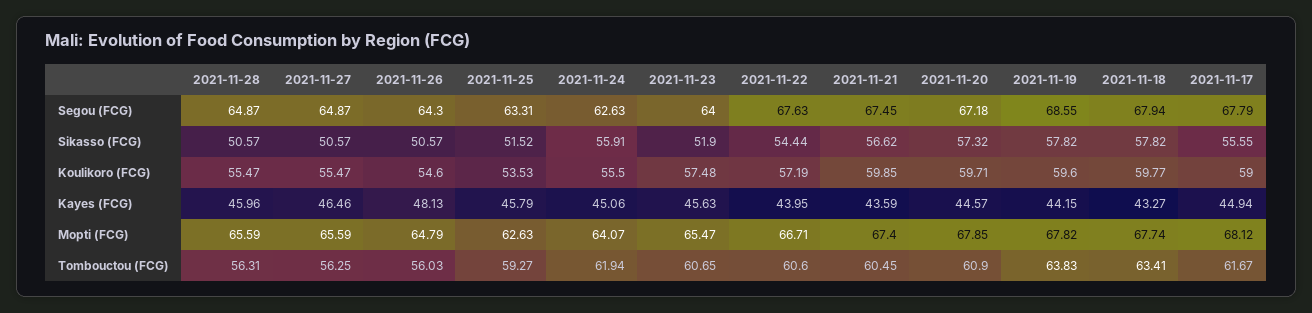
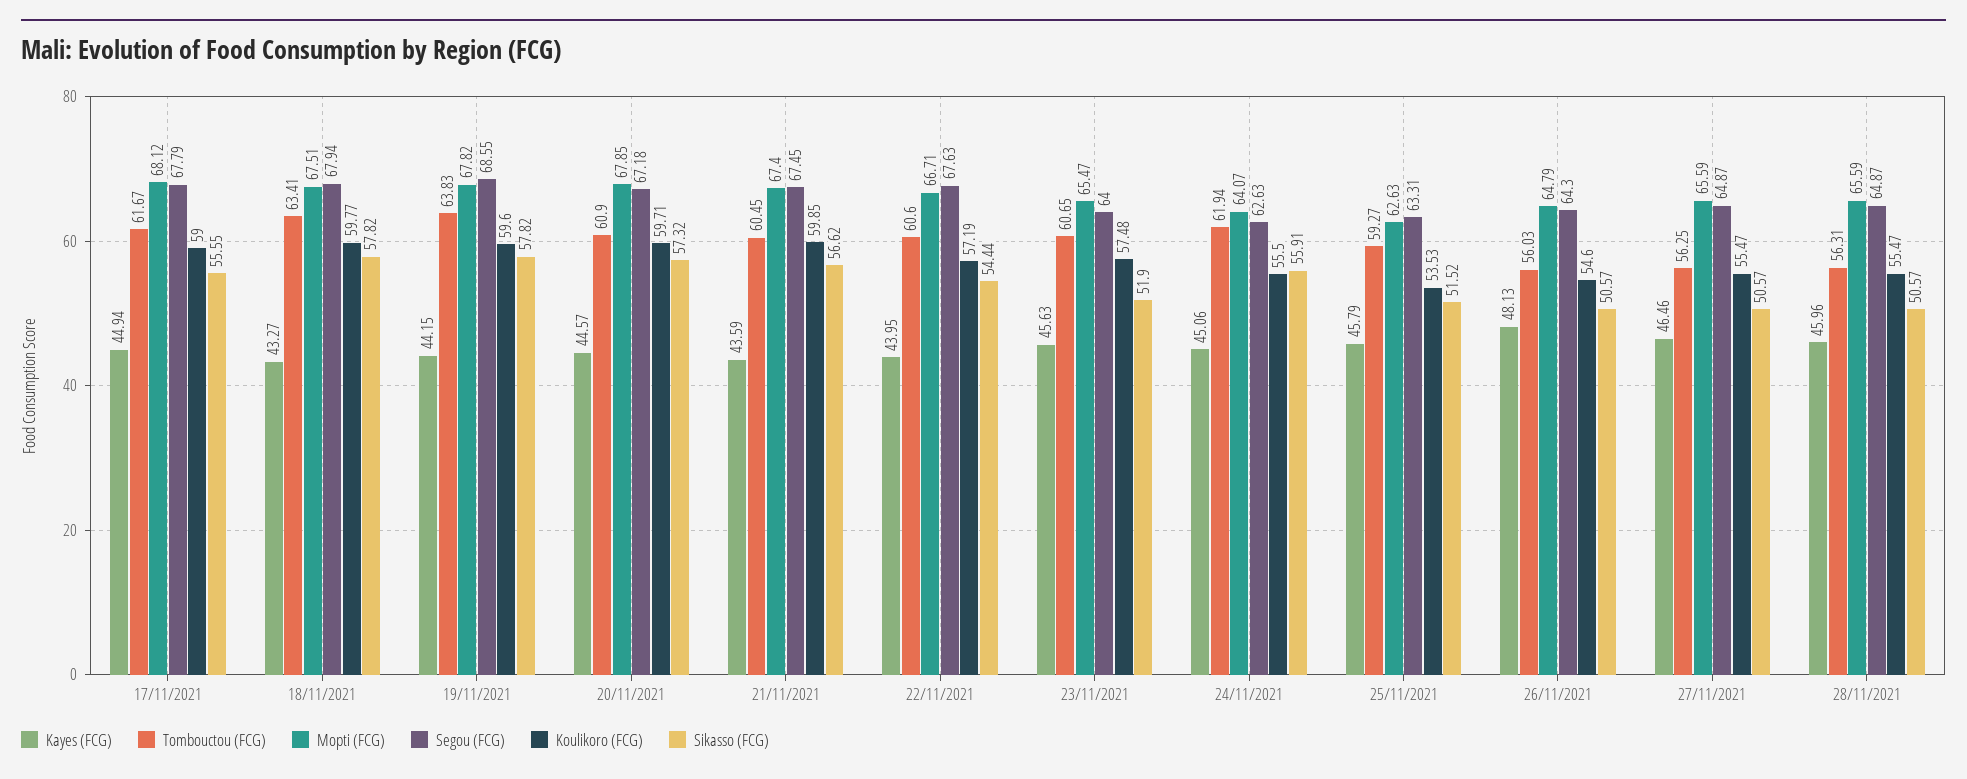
Mopti (FCG), 2021-11-18: 67.74 -> 67.51

